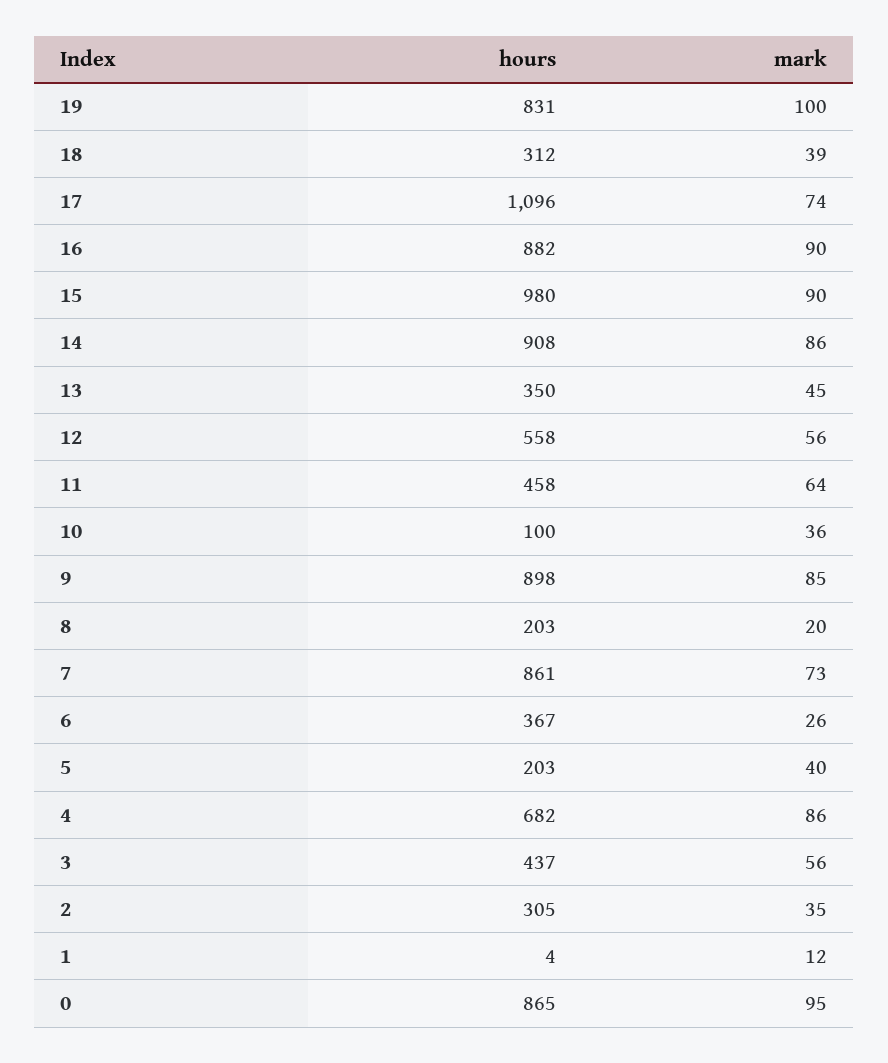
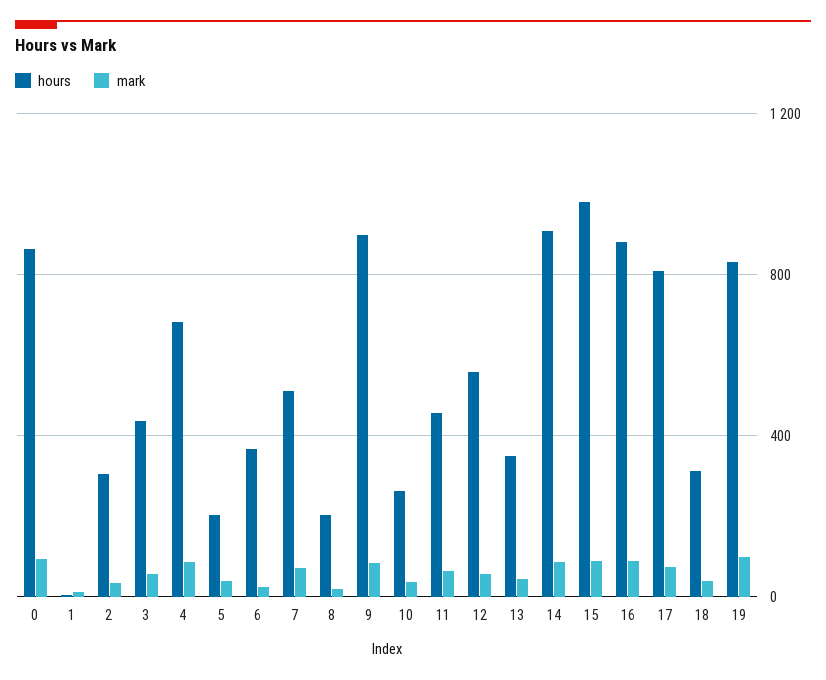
hours, 17: 1096 -> 800
hours, 10: 100 -> 250
hours, 7: 861 -> 500

